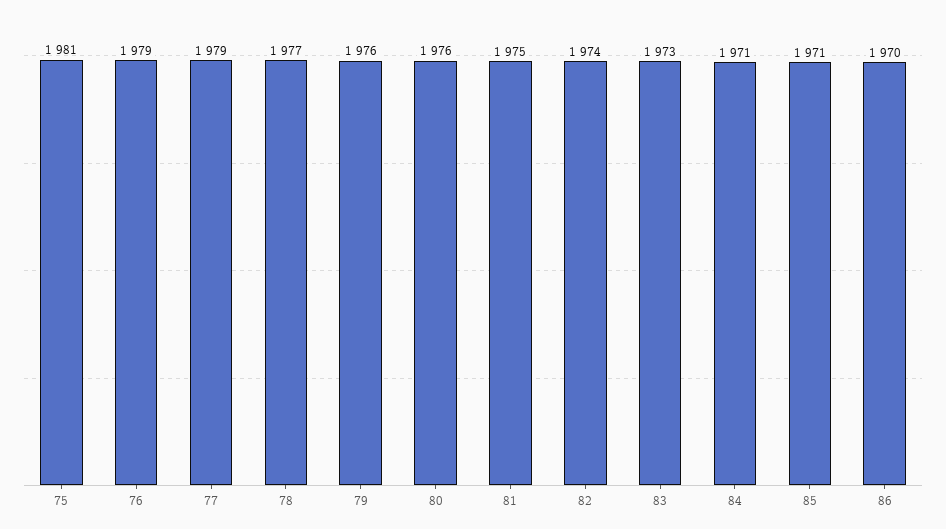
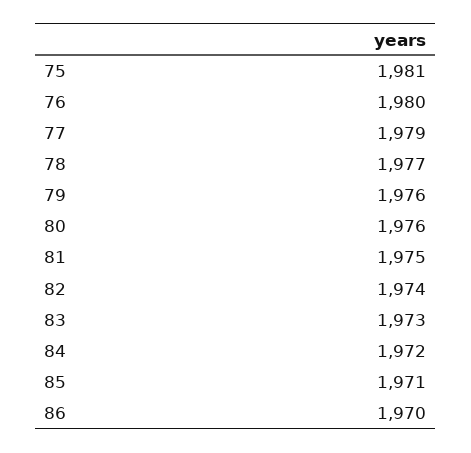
76: 1979 -> 1980
84: 1971 -> 1972

